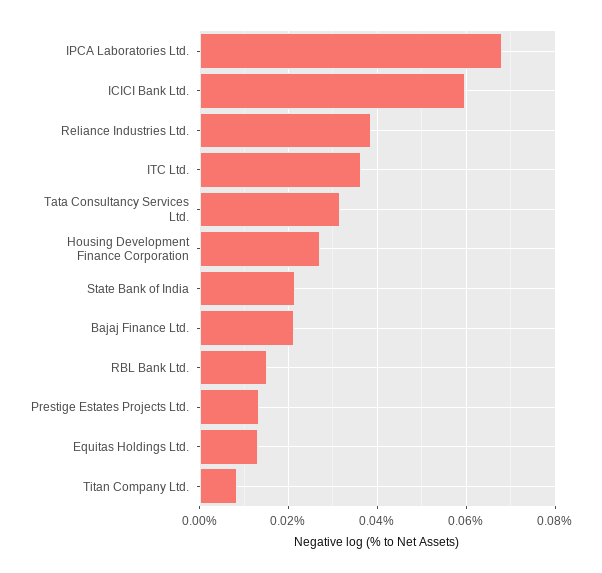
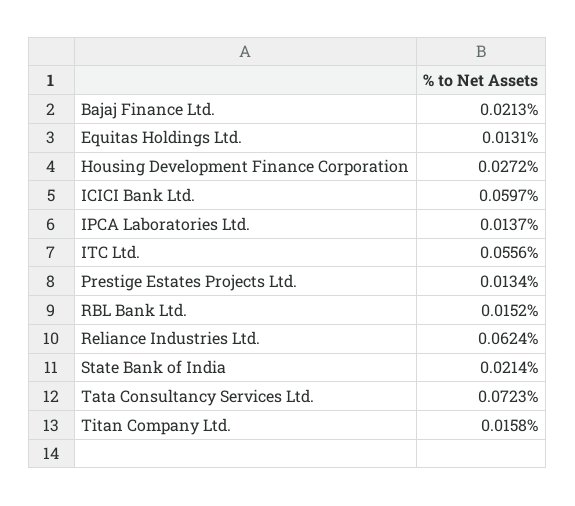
IPCA Laboratories Ltd.: 0.068 -> 0.0137
Reliance Industries Ltd.: 0.038 -> 0.0624
ITC Ltd.: 0.036 -> 0.0556
Tata Consultancy Services Ltd.: 0.032 -> 0.0723
Titan Company Ltd.: 0.008 -> 0.0158

